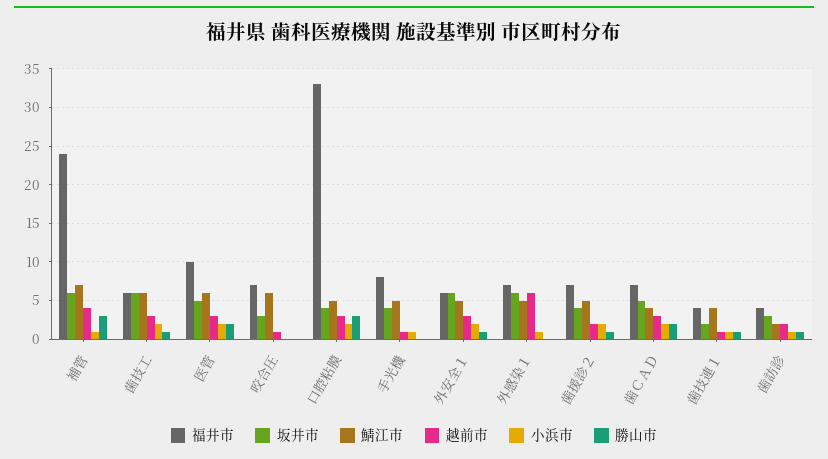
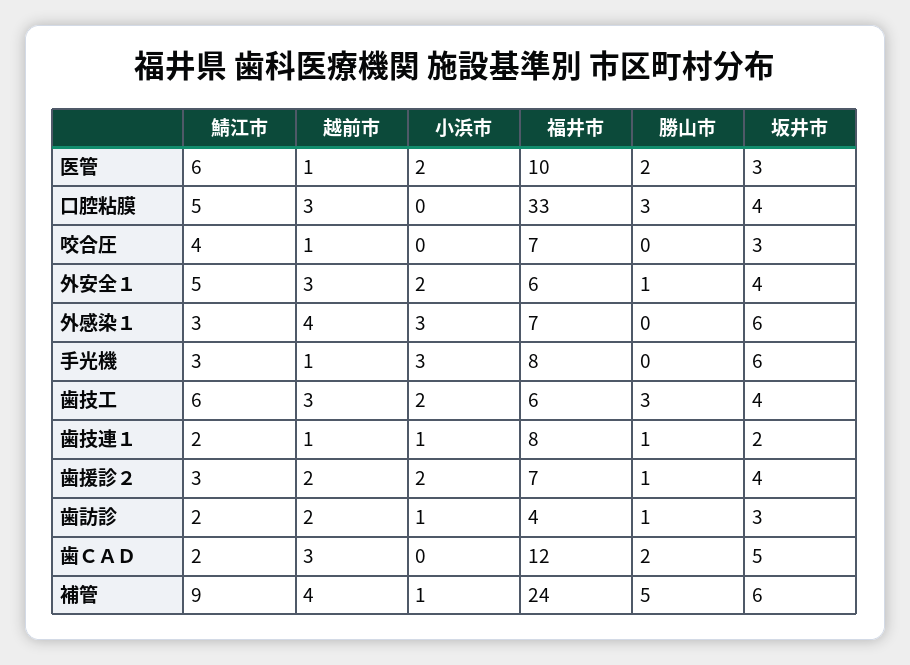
鯖江市, 補管: 7 -> 9
勝山市, 補管: 3 -> 5
坂井市, 歯技工: 6 -> 4
勝山市, 歯技工: 1 -> 3
坂井市, 医管: 5 -> 3
越前市, 医管: 3 -> 1
鯖江市, 咬合圧: 6 -> 4
小浜市, 口腔粘膜: 2 -> 0
坂井市, 手光機: 4 -> 6
鯖江市, 手光機: 5 -> 3
小浜市, 手光機: 1 -> 3
坂井市, 外安全１: 6 -> 4
鯖江市, 外感染１: 5 -> 3
越前市, 外感染１: 6 -> 4
小浜市, 外感染１: 1 -> 3
鯖江市, 歯援診２: 5 -> 3
福井市, 歯ＣＡＤ: 7 -> 12
鯖江市, 歯ＣＡＤ: 4 -> 2
小浜市, 歯ＣＡＤ: 2 -> 0
福井市, 歯技連１: 4 -> 8
鯖江市, 歯技連１: 4 -> 2

